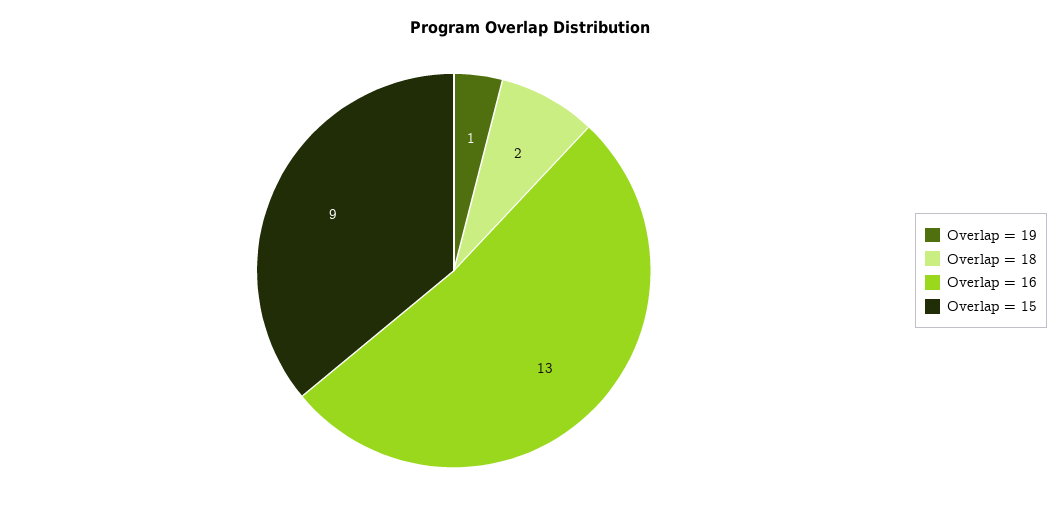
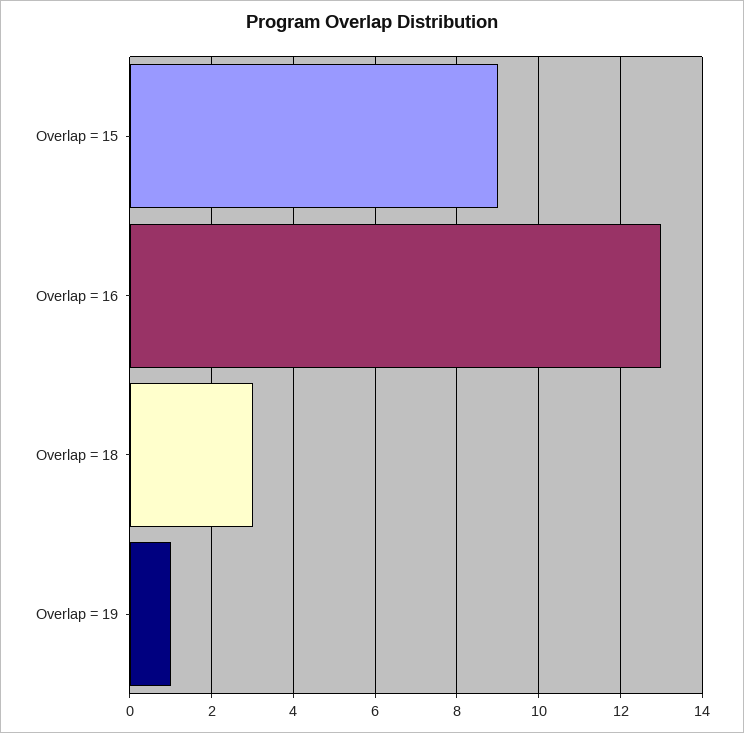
Overlap = 18: 2 -> 3

